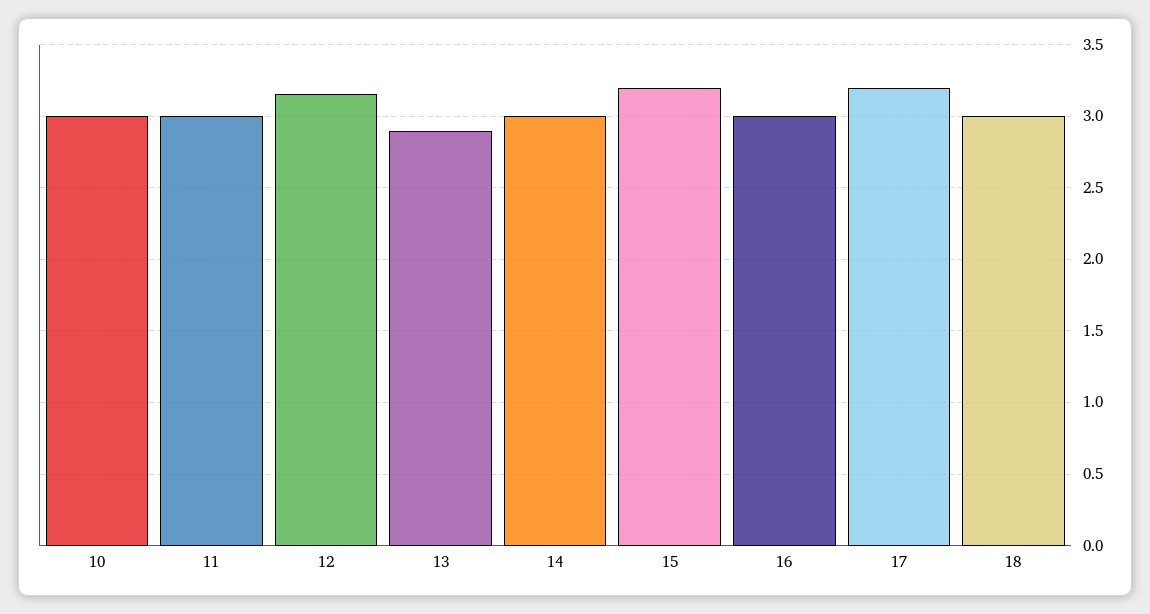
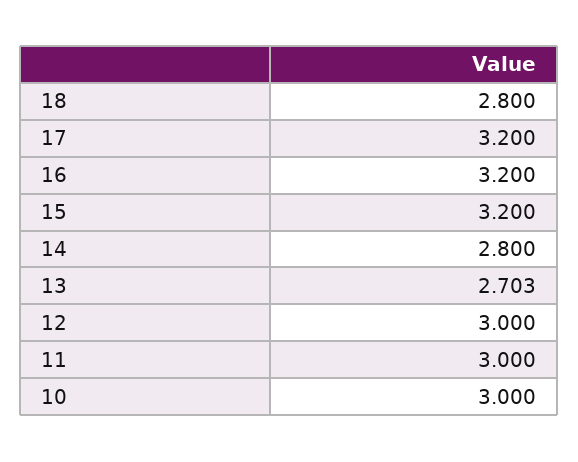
12: 3.15 -> 3
13: 2.9 -> 2.703
14: 3 -> 2.8
16: 3 -> 3.2
18: 3 -> 2.8

